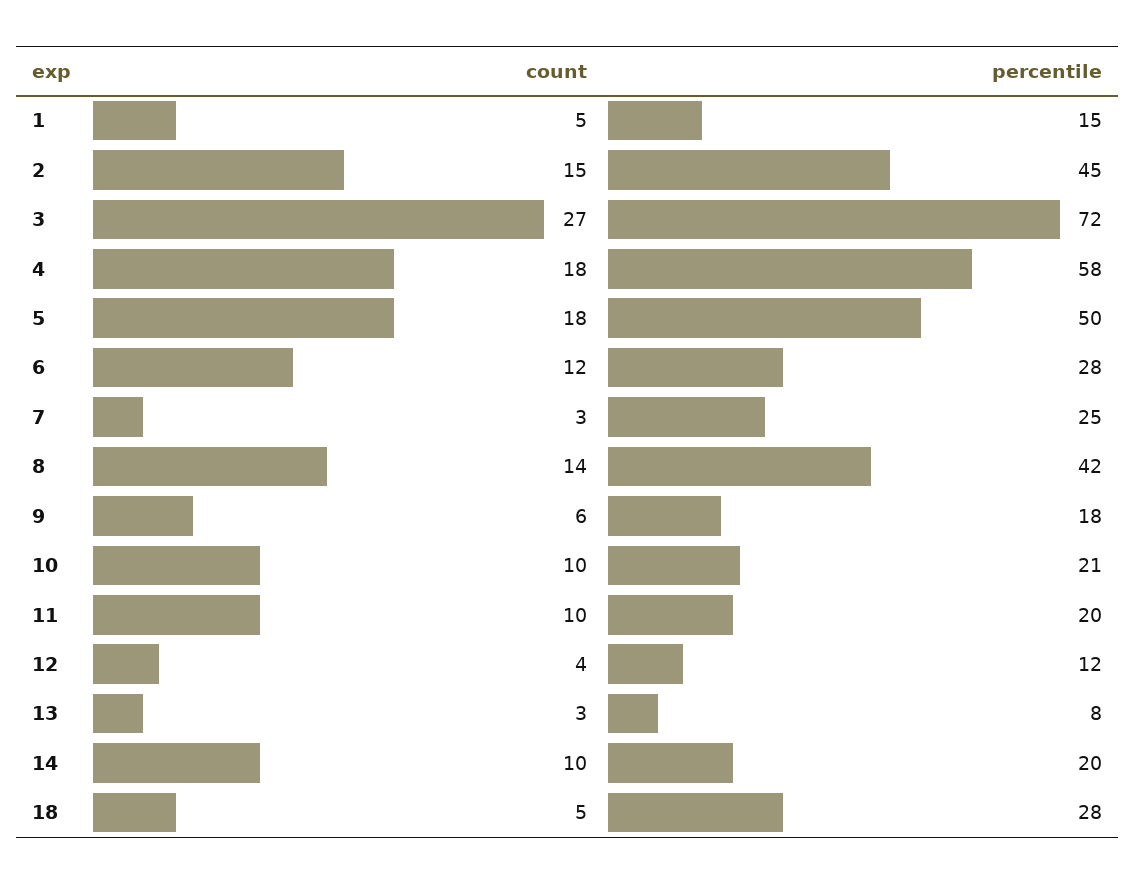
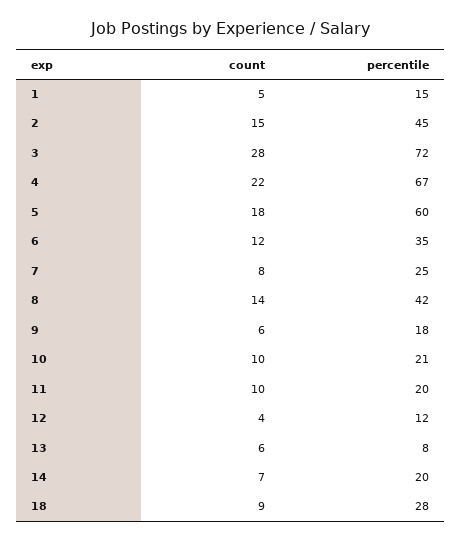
count, 3: 27 -> 28
count, 4: 18 -> 22
percentile, 4: 58 -> 67
percentile, 5: 50 -> 60
percentile, 6: 28 -> 35
count, 7: 3 -> 8
count, 13: 3 -> 6
count, 14: 10 -> 7
count, 18: 5 -> 9

